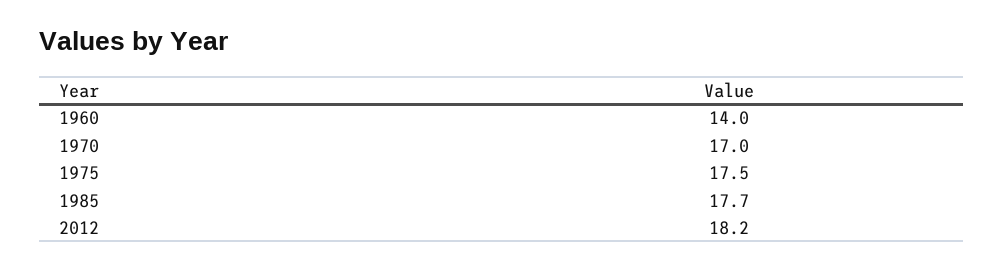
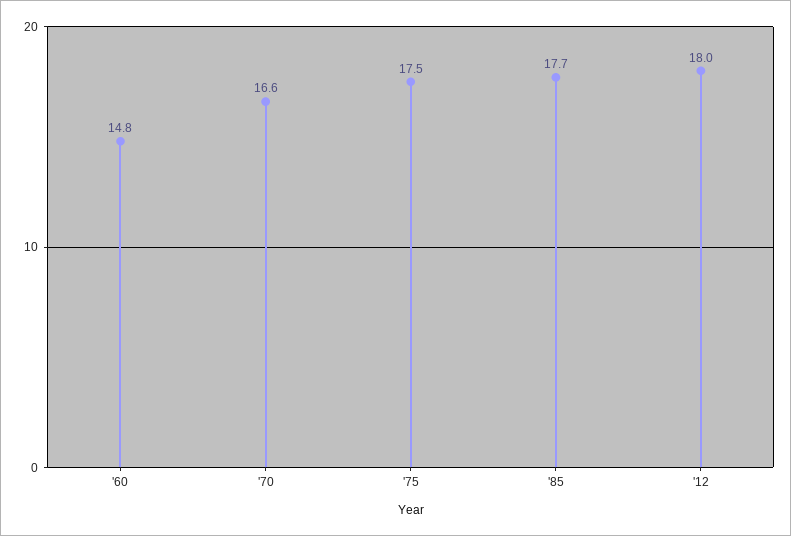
1960: 14 -> 14.8
1970: 17 -> 16.6
2012: 18.2 -> 18

